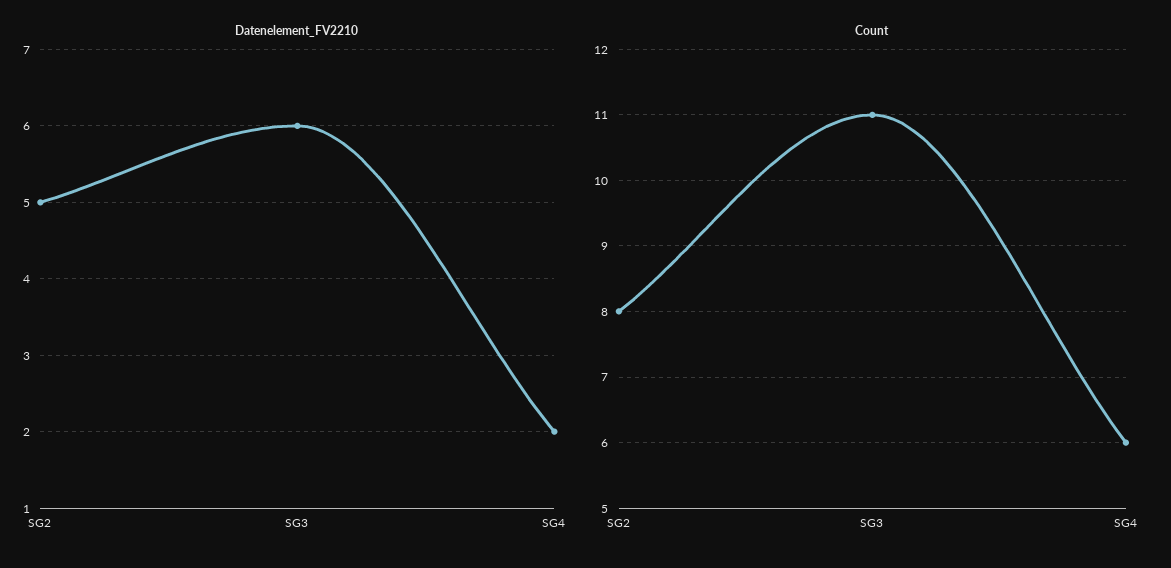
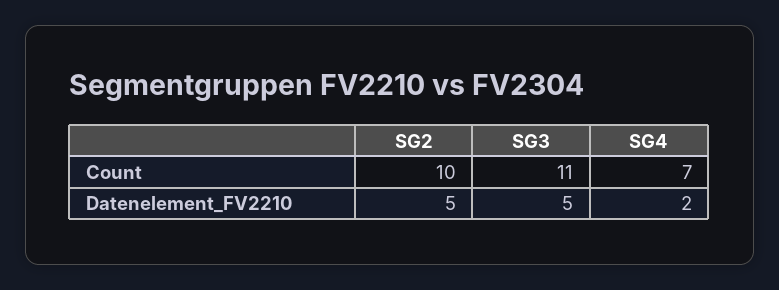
Datenelement_FV2210, SG3: 6 -> 5
Count, SG2: 8 -> 10
Count, SG4: 6 -> 7

